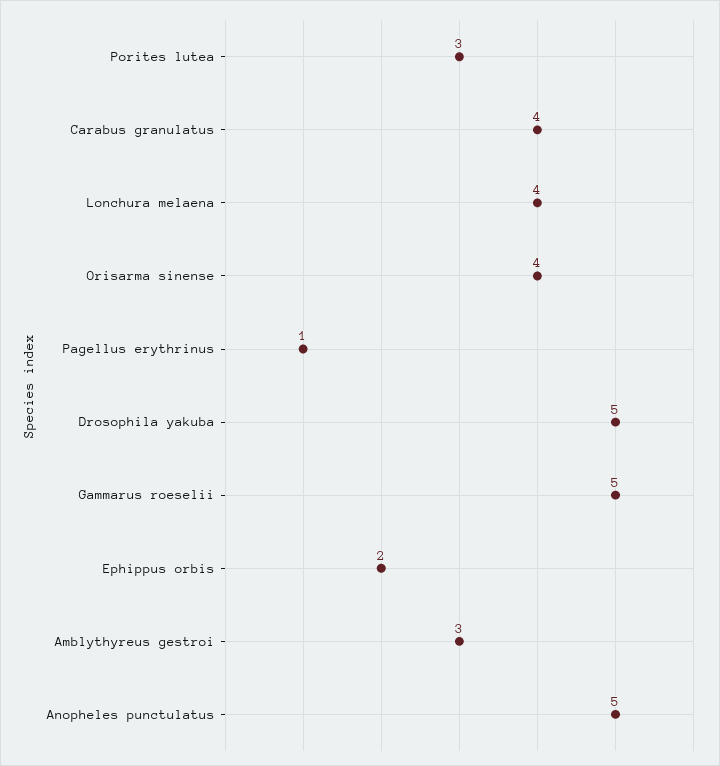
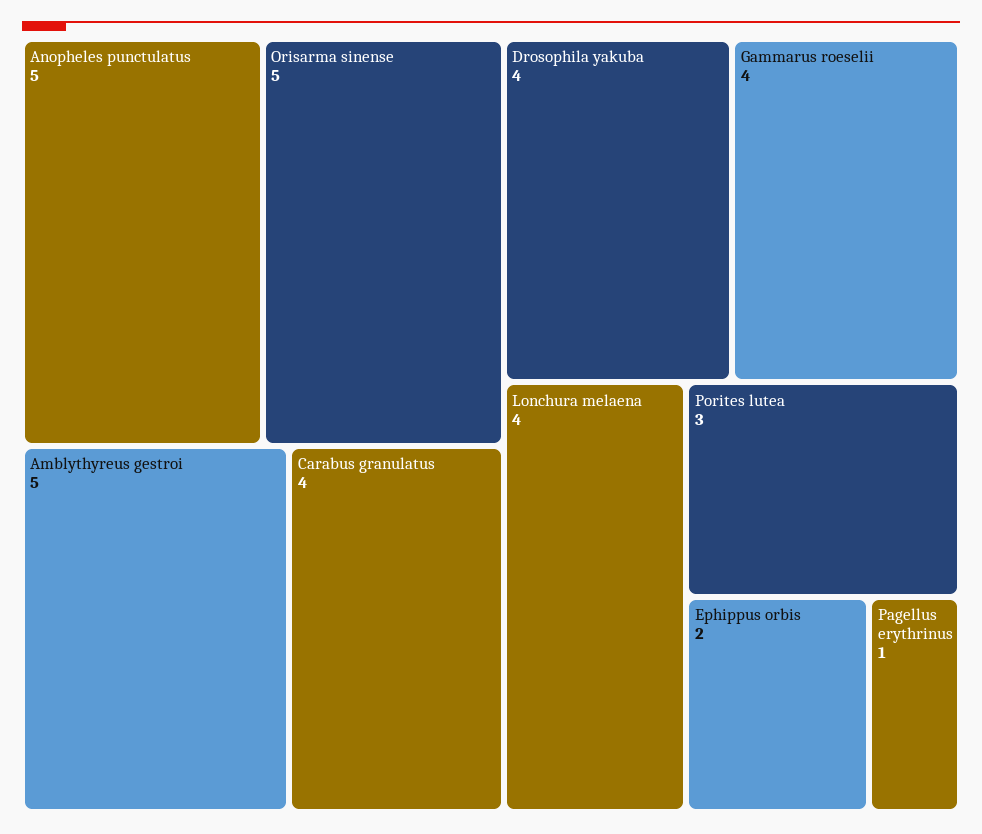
Orisarma sinense: 4 -> 5
Drosophila yakuba: 5 -> 4
Gammarus roeselii: 5 -> 4
Amblythyreus gestroi: 3 -> 5

